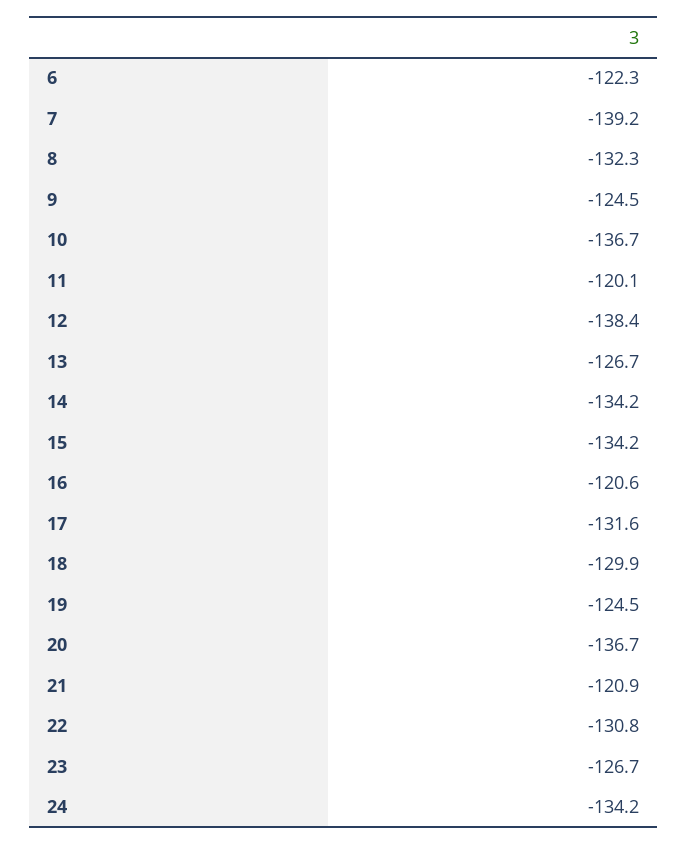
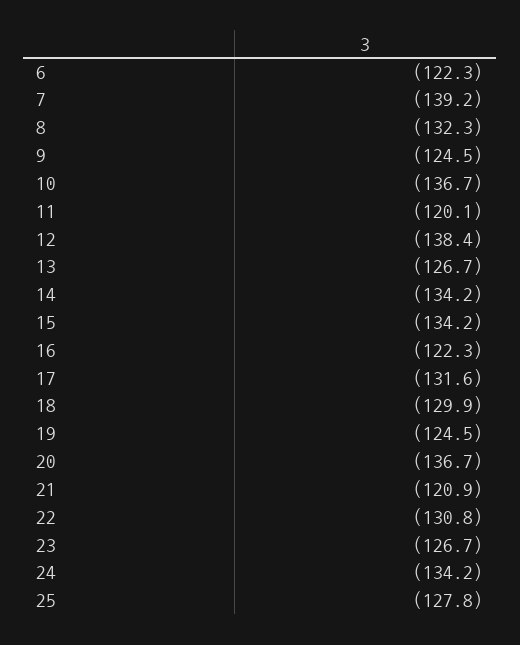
16: -120.6 -> -122.3
25: none -> -127.8

